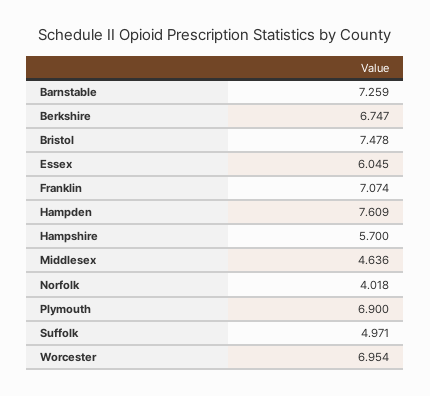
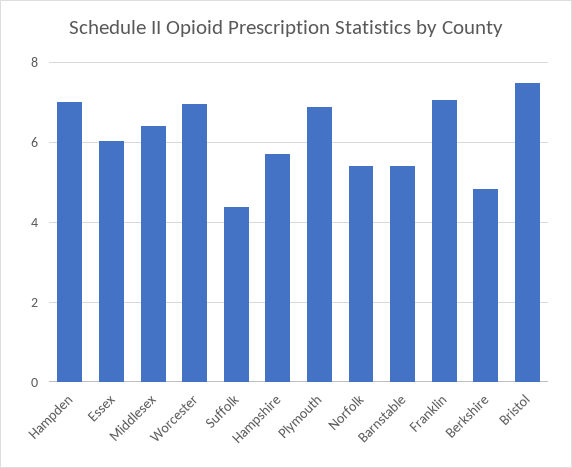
Barnstable: 7.259 -> 5.4
Berkshire: 6.747 -> 4.8
Hampden: 7.609 -> 7
Middlesex: 4.636 -> 6.4
Norfolk: 4.018 -> 5.4
Suffolk: 4.971 -> 4.4

